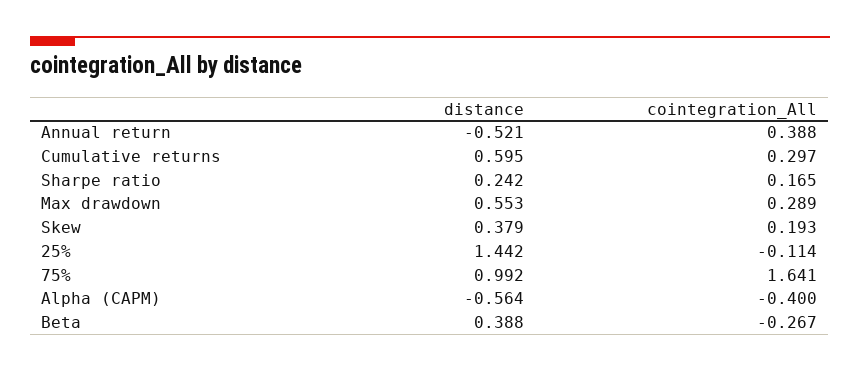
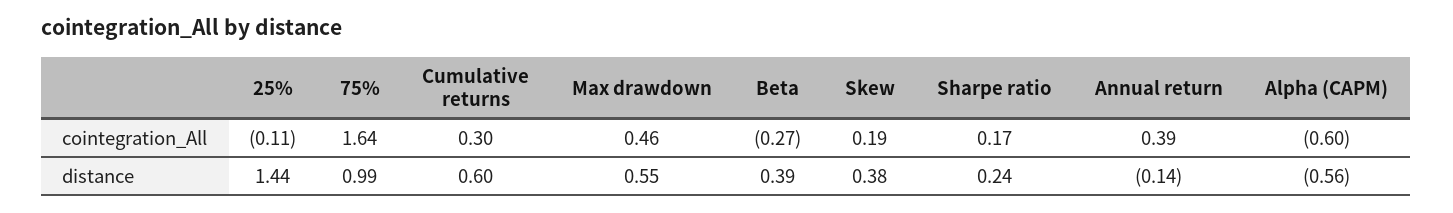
distance, Annual return: -0.521 -> -0.14
cointegration_All, Max drawdown: 0.289 -> 0.46
cointegration_All, Alpha (CAPM): -0.4 -> -0.6

